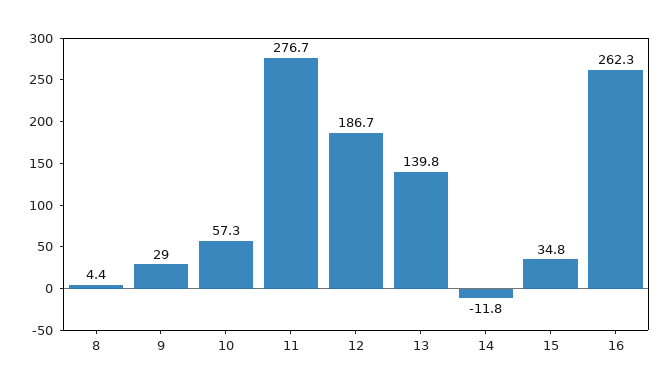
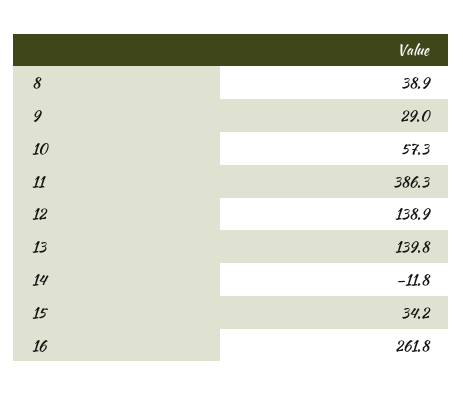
8: 4.4 -> 38.9
11: 276.7 -> 386.3
12: 186.7 -> 138.9
15: 34.8 -> 34.2
16: 262.3 -> 261.8

